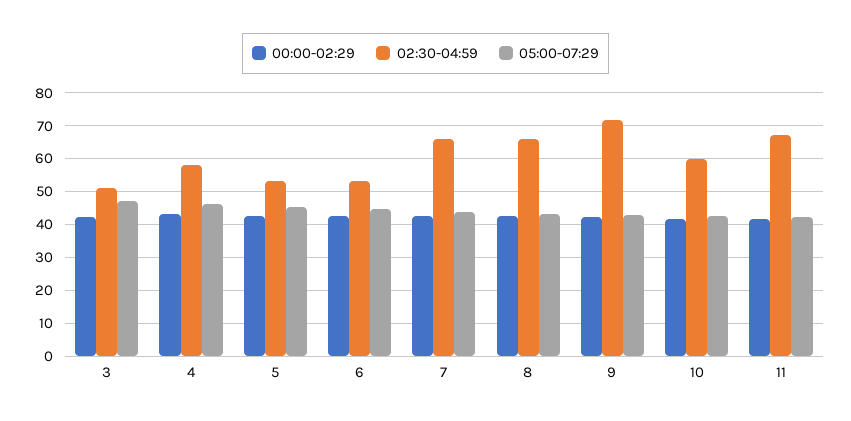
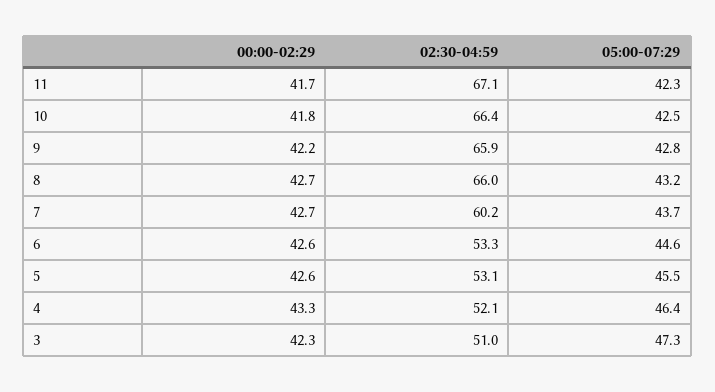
02:30-04:59, 4: 58 -> 52.1
02:30-04:59, 7: 66 -> 60.2
02:30-04:59, 9: 72 -> 65.9
02:30-04:59, 10: 60 -> 66.4

